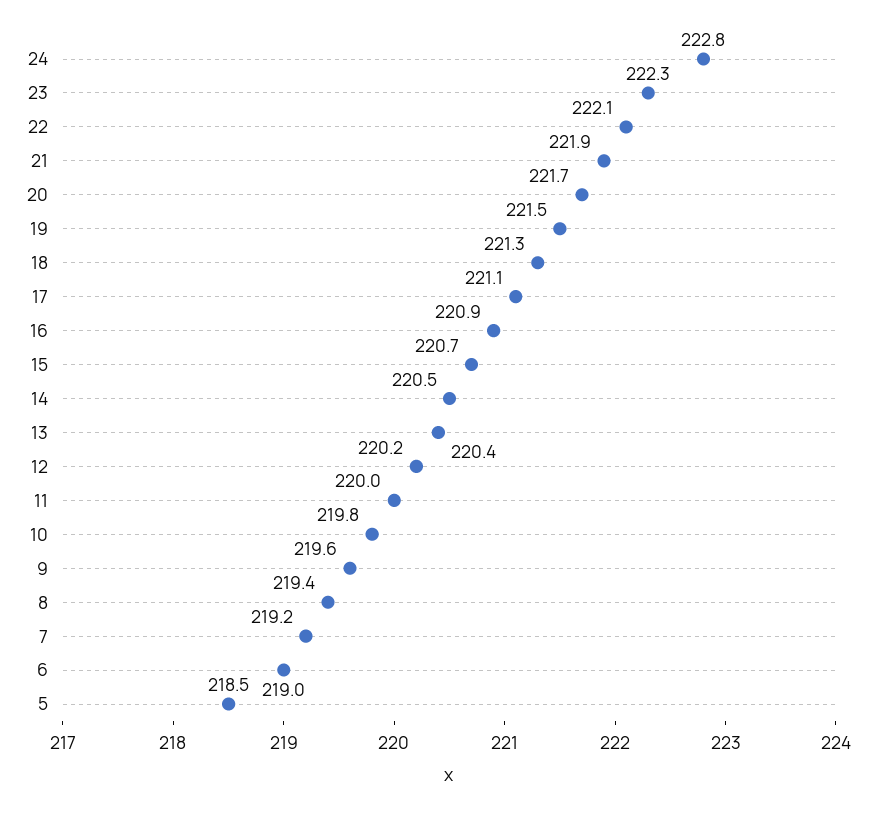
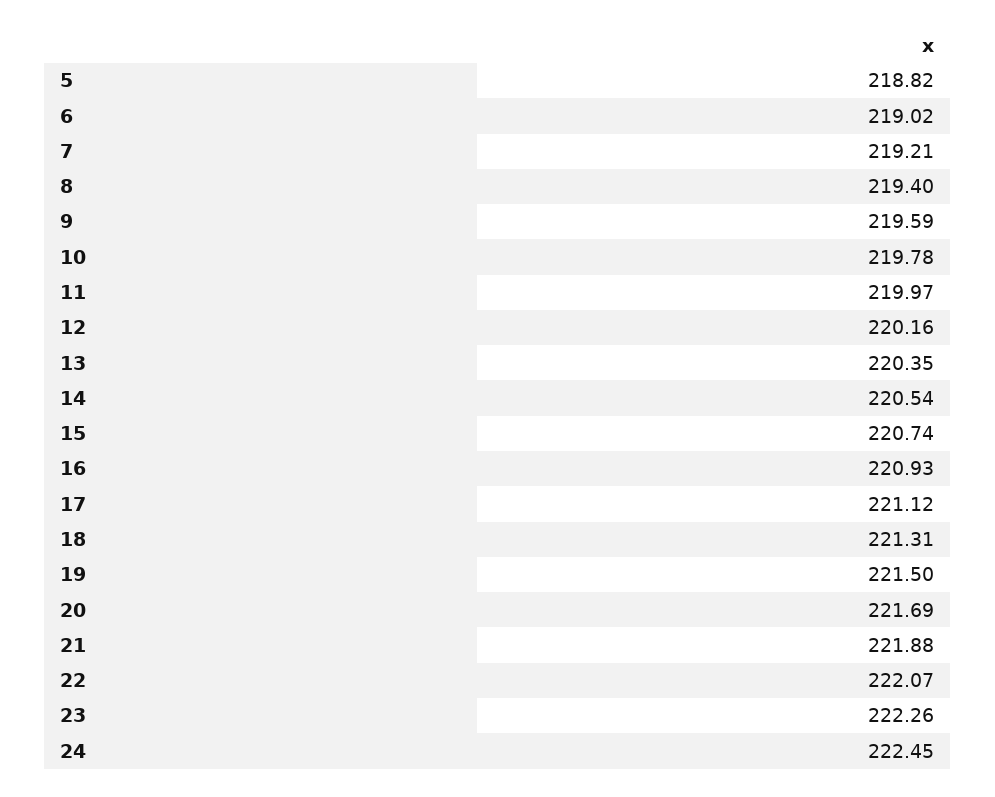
24: 222.8 -> 222.45
5: 218.5 -> 218.82

